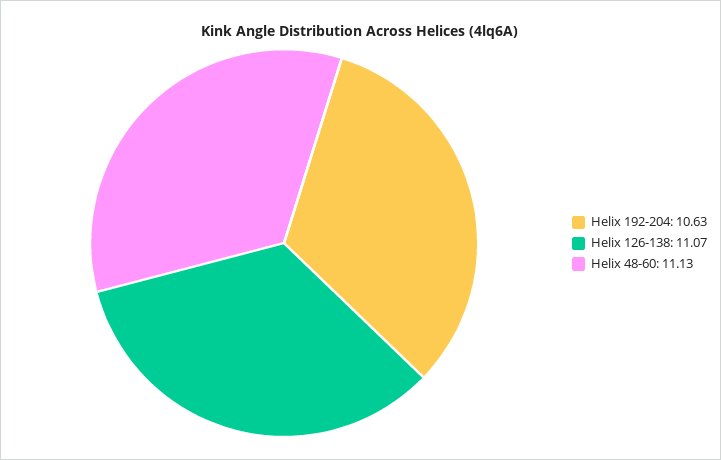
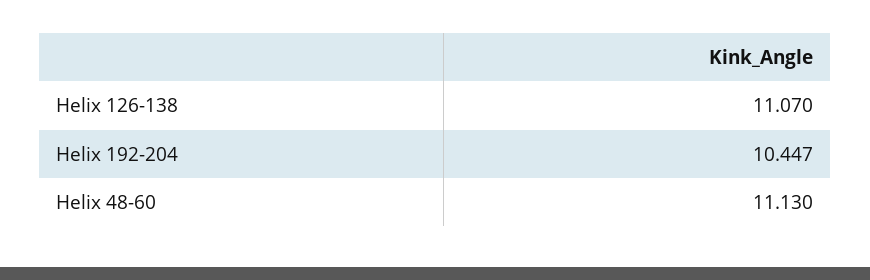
Helix 192-204: 10.63 -> 10.447

